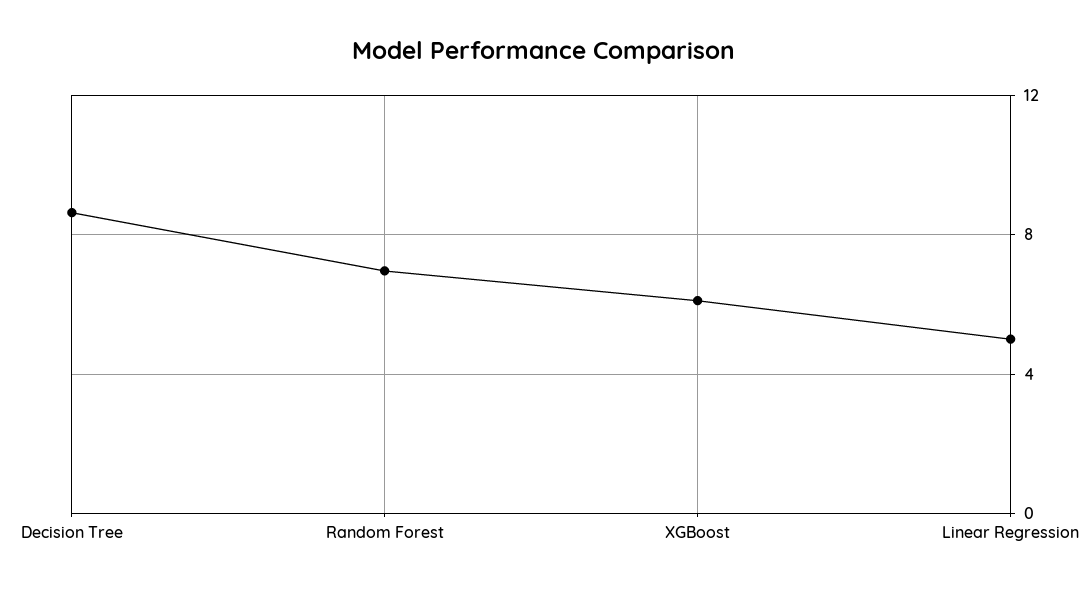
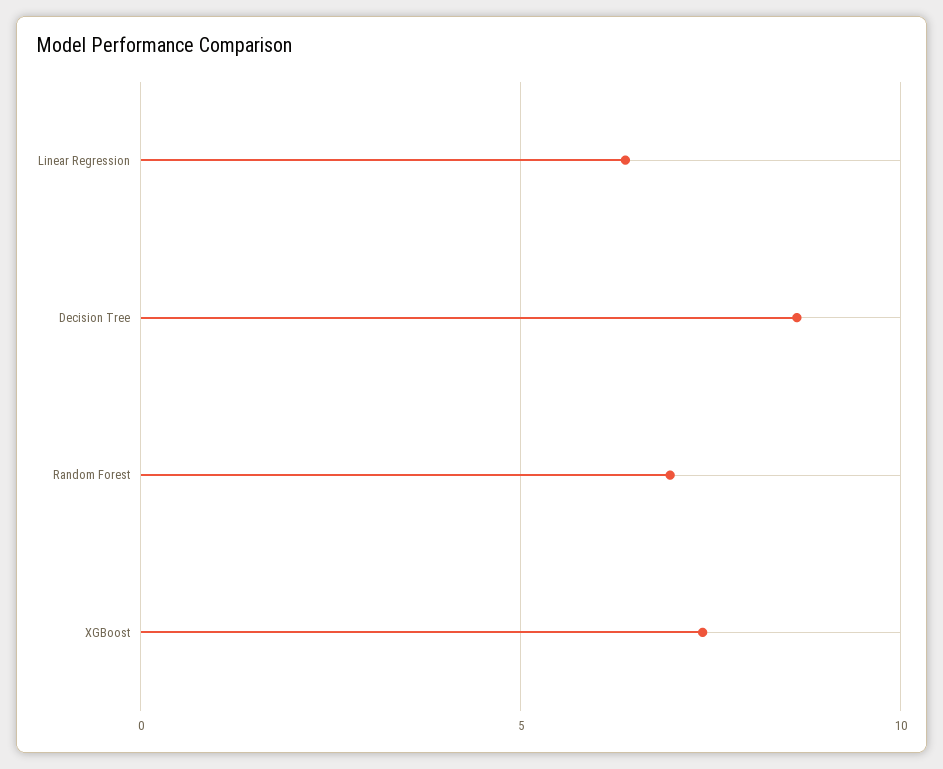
XGBoost: 6 -> 7.5
Linear Regression: 5 -> 6.5

